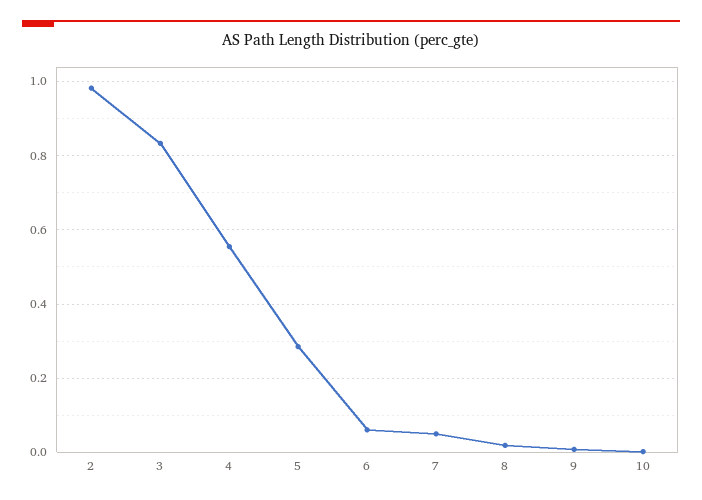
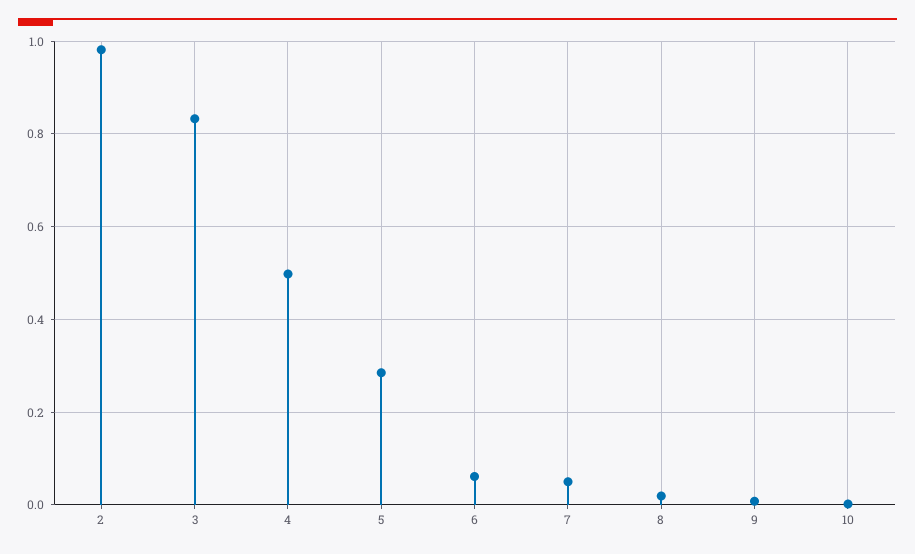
4: 0.56 -> 0.5

